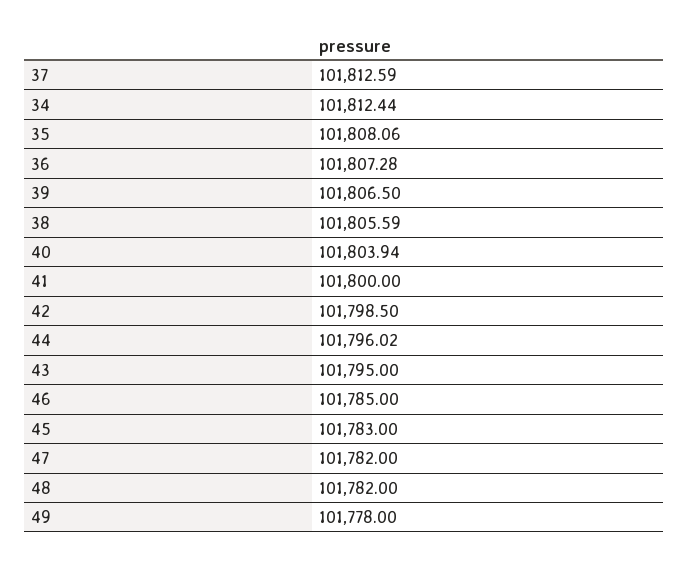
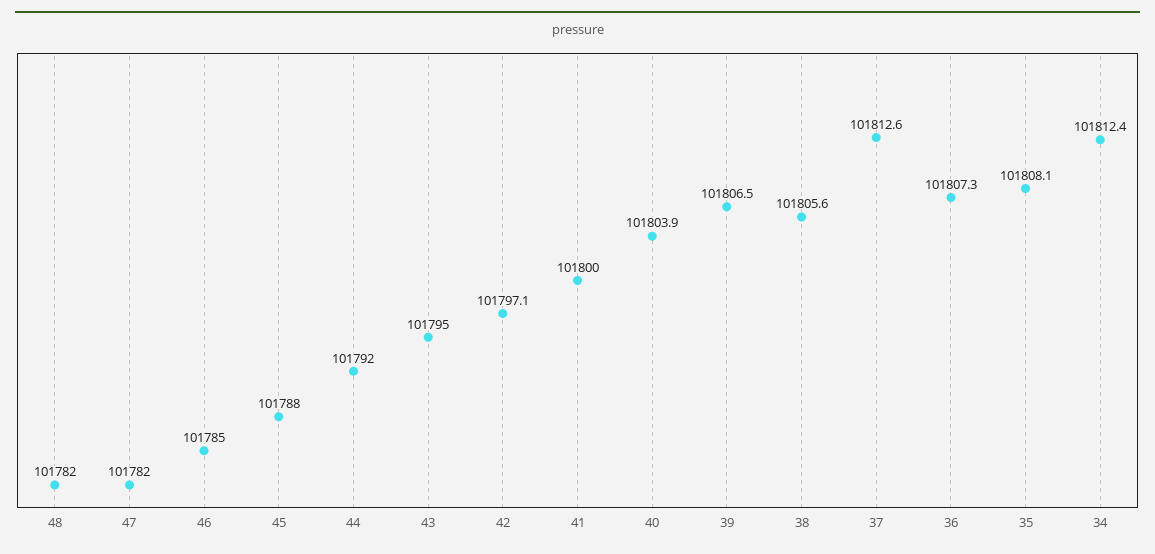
42: 101798.5 -> 101797.1
44: 101796.02 -> 101792
45: 101783 -> 101788
49: 101778 -> none

